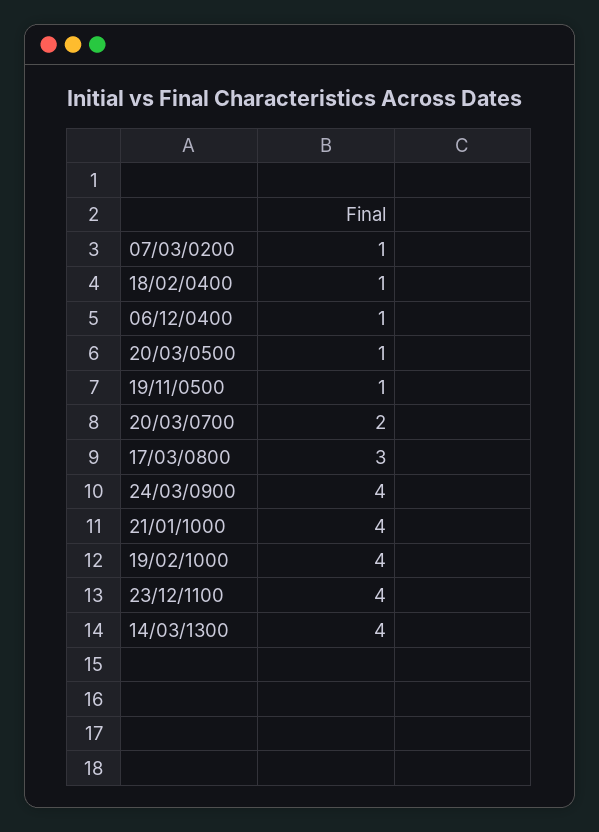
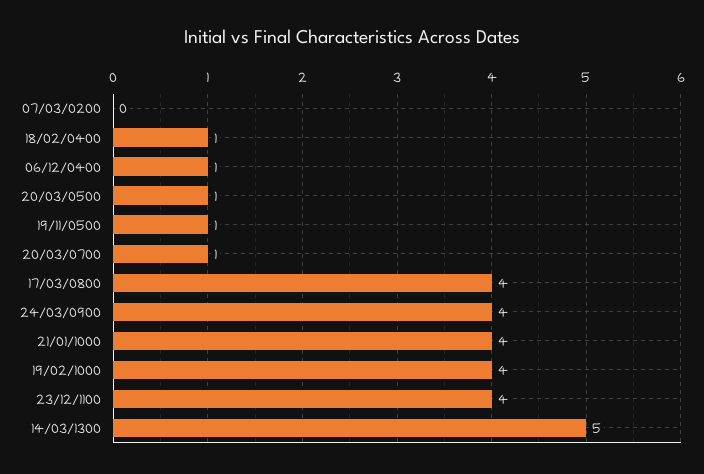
07/03/0200: 1 -> 0
20/03/0700: 2 -> 1
17/03/0800: 3 -> 4
14/03/1300: 4 -> 5

